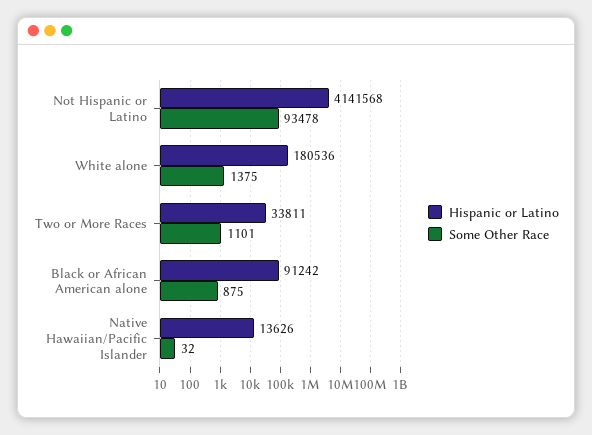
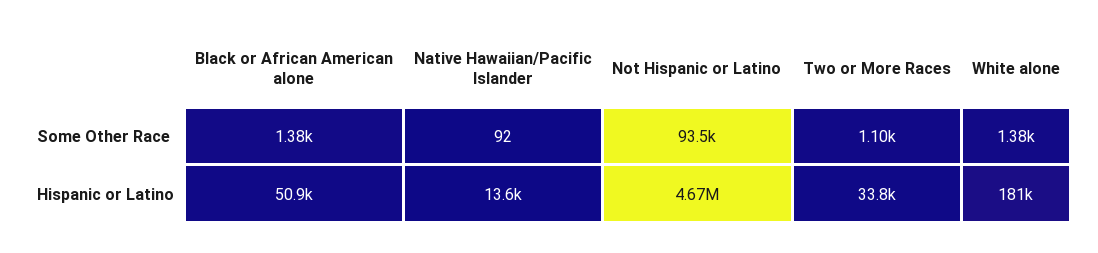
Hispanic or Latino, Not Hispanic or Latino: 4141568 -> 4670000
Hispanic or Latino, Black or African American alone: 91242 -> 50900
Some Other Race, Black or African American alone: 875 -> 1380
Some Other Race, Native Hawaiian/Pacific Islander: 32 -> 92

